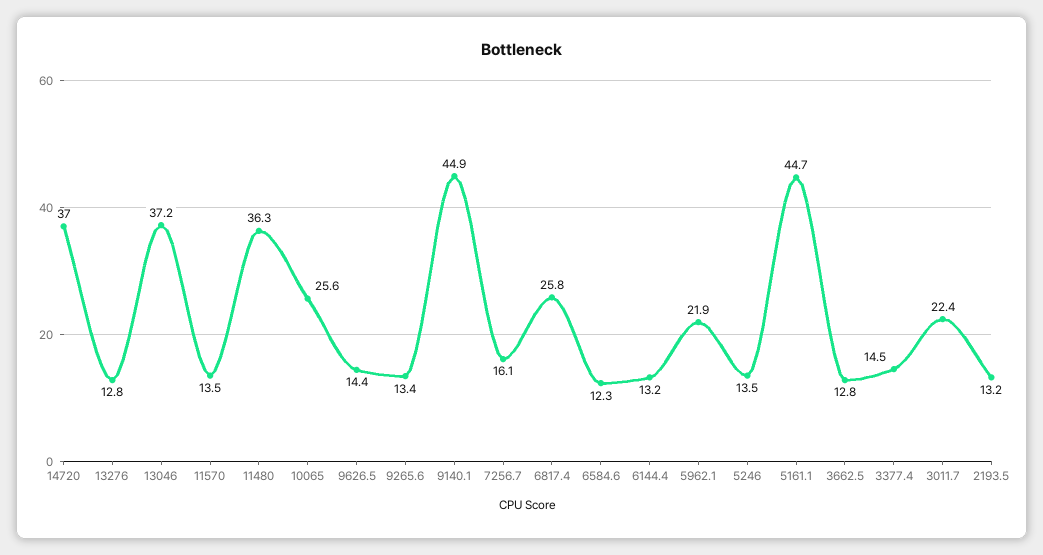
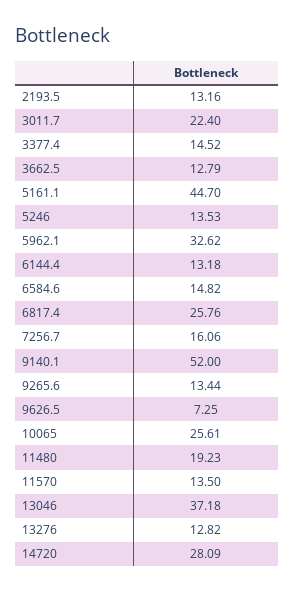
14720: 37 -> 28.09
11480: 36.3 -> 19.23
9626.5: 14.4 -> 7.25
9140.1: 44.9 -> 52
6584.6: 12.3 -> 14.82
5962.1: 21.9 -> 32.62

